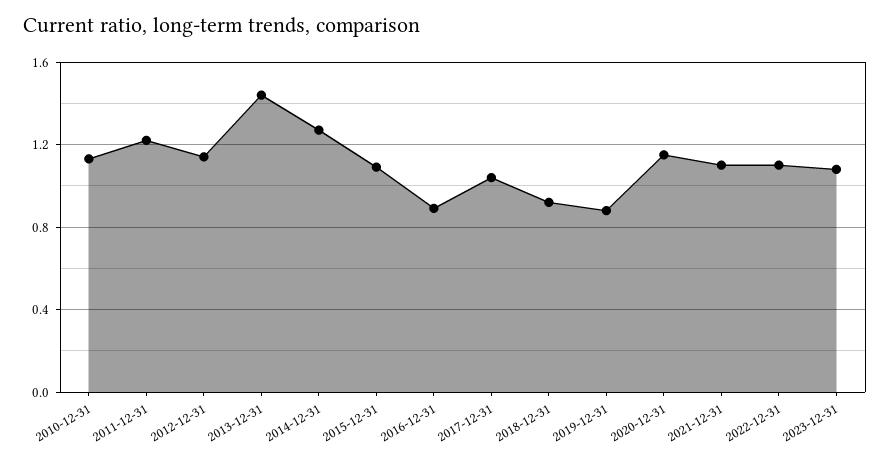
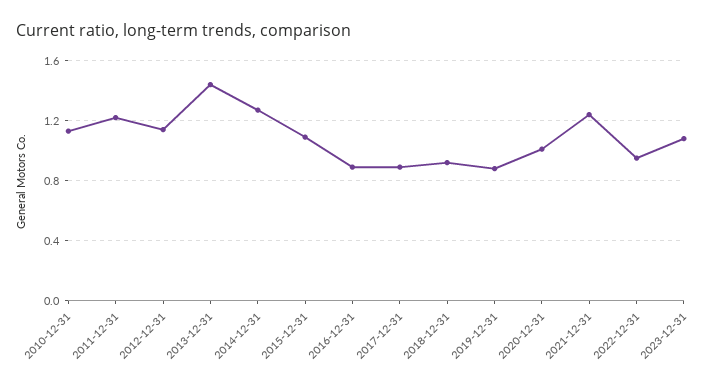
2017-12-31: 1.05 -> 0.9
2020-12-31: 1.15 -> 1
2021-12-31: 1.1 -> 1.25
2022-12-31: 1.1 -> 0.95

